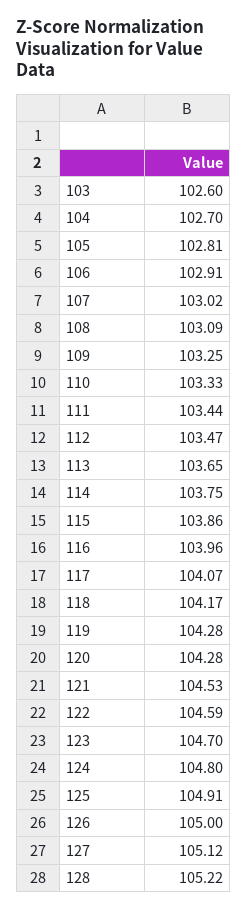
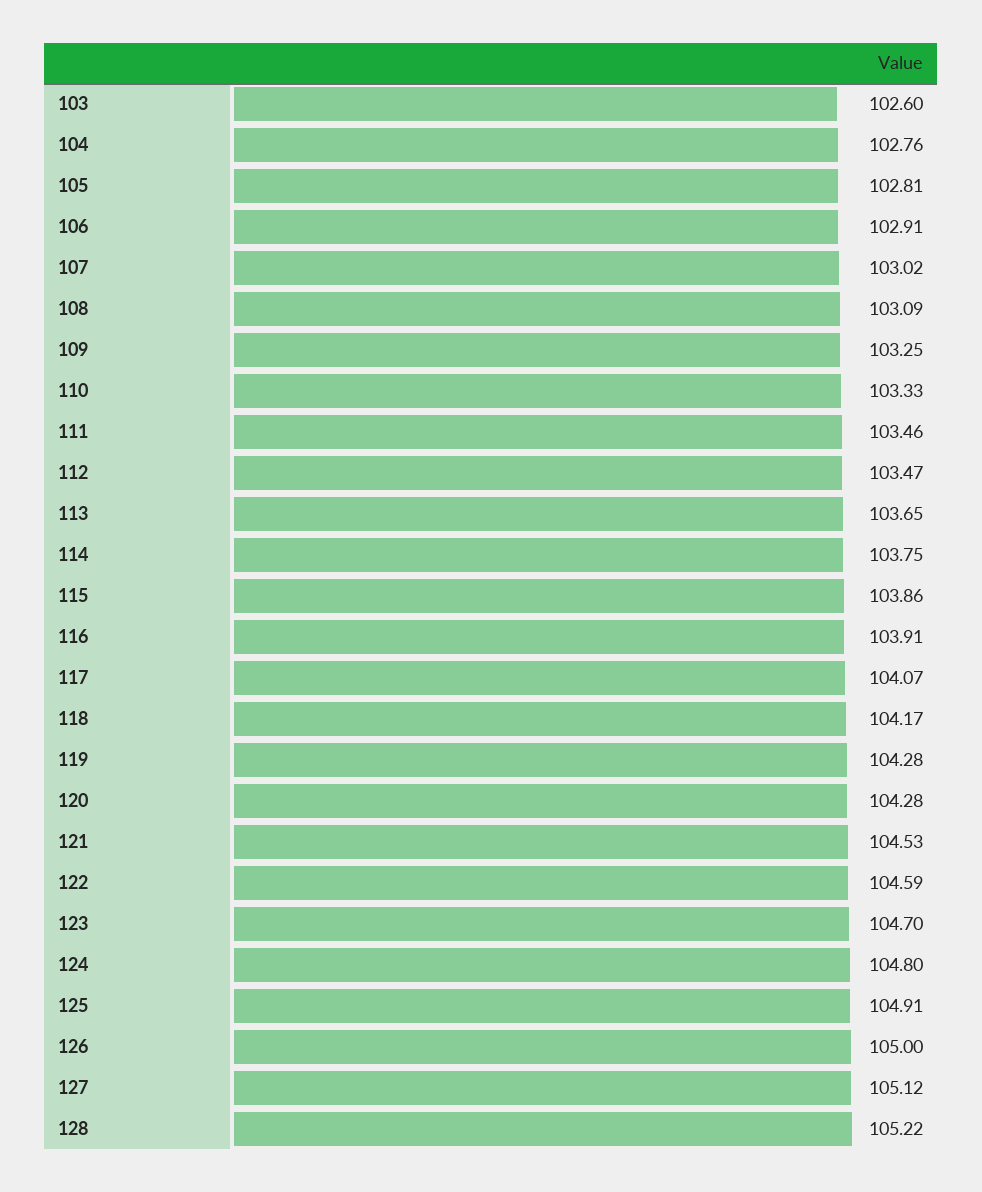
104: 102.7 -> 102.76
111: 103.44 -> 103.46
116: 103.96 -> 103.91

